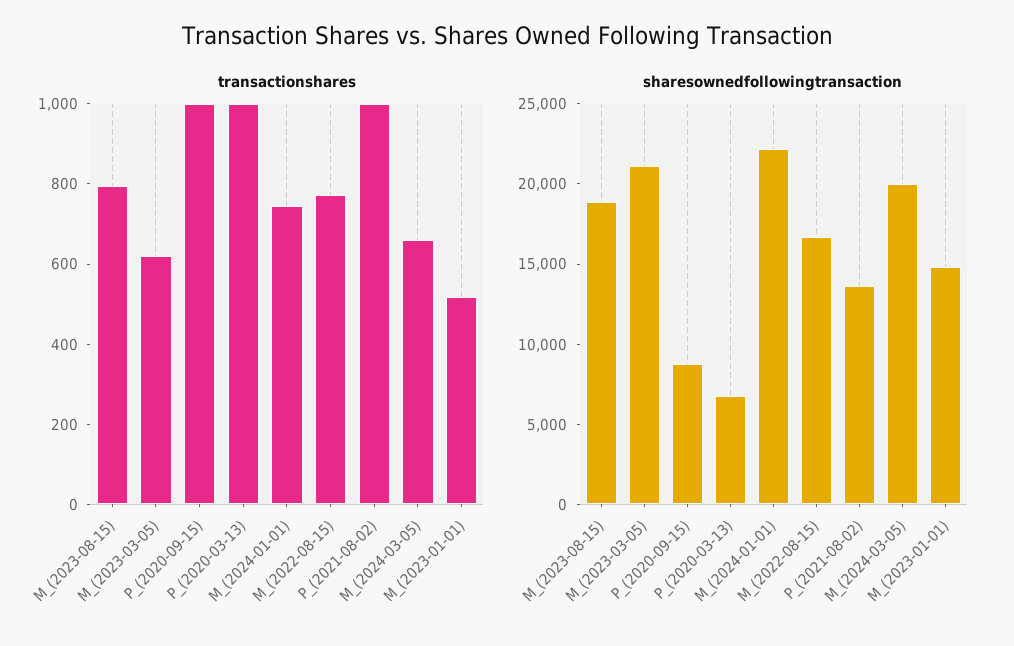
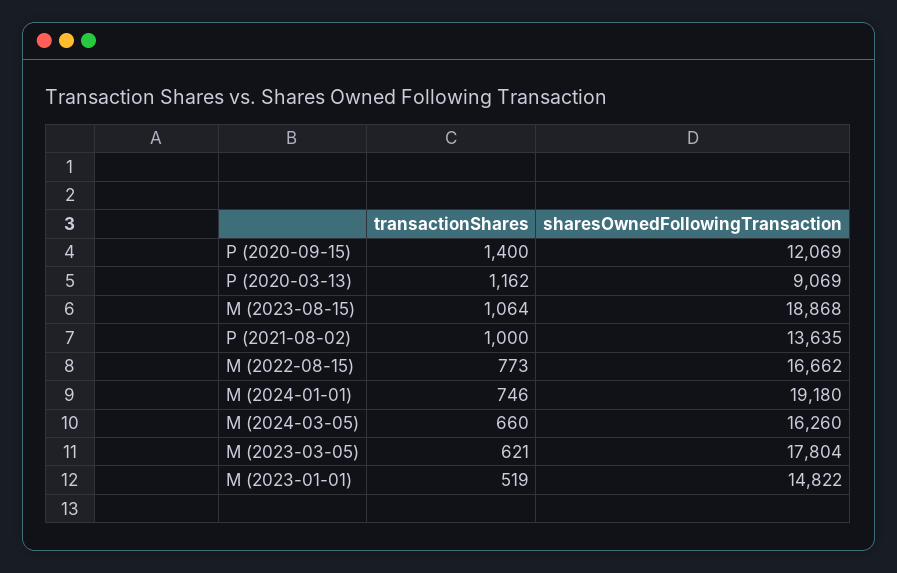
transactionshares, M_(2023-08-15): 800 -> 1064
transactionshares, P_(2020-09-15): 1000 -> 1400
transactionshares, P_(2020-03-13): 1000 -> 1162
sharesownedfollowingtransaction, M_(2023-03-05): 21000 -> 17804
sharesownedfollowingtransaction, P_(2020-09-15): 9000 -> 12069
sharesownedfollowingtransaction, P_(2020-03-13): 7000 -> 9069
sharesownedfollowingtransaction, M_(2024-01-01): 22000 -> 19180
sharesownedfollowingtransaction, M_(2024-03-05): 20000 -> 16260

